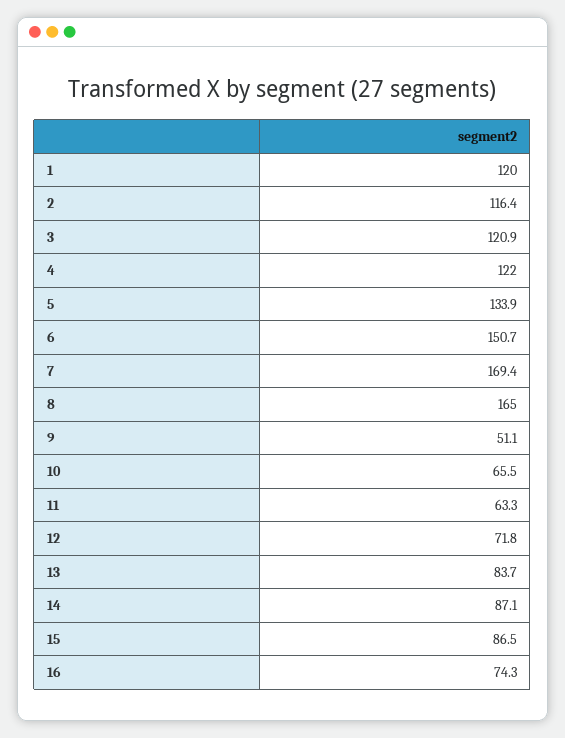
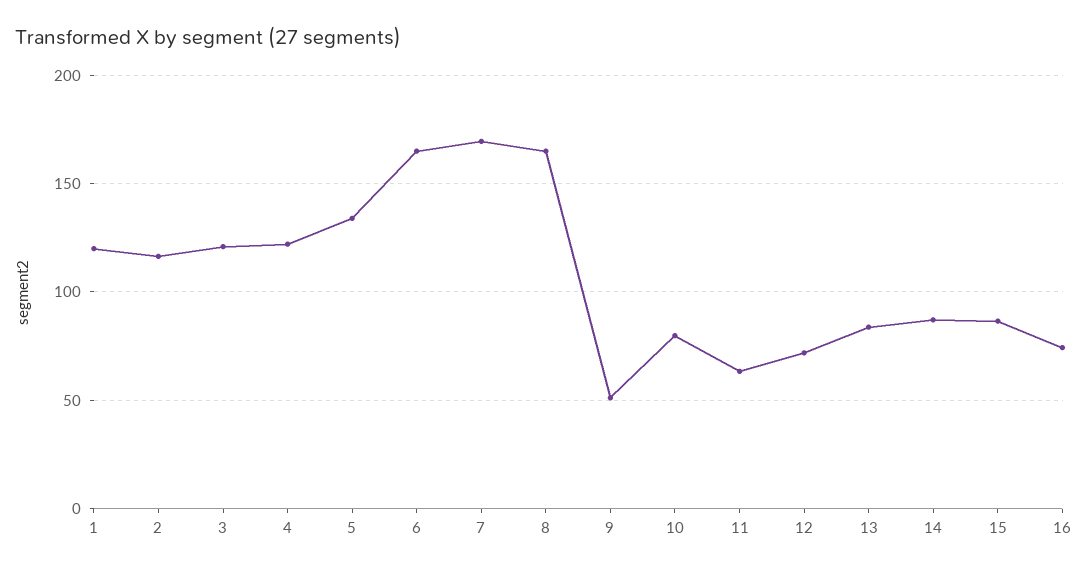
6: 150.7 -> 165
10: 65.5 -> 80

